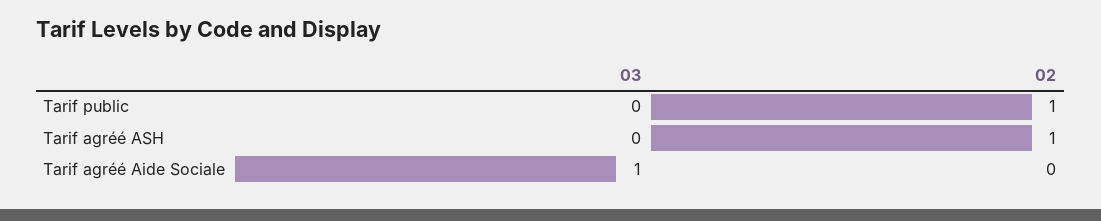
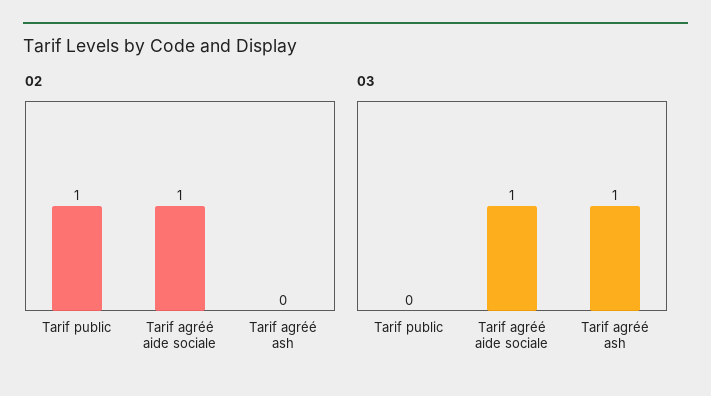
03, Tarif agréé ASH: 0 -> 1
02, Tarif agréé ASH: 1 -> 0
02, Tarif agréé Aide Sociale: 0 -> 1

